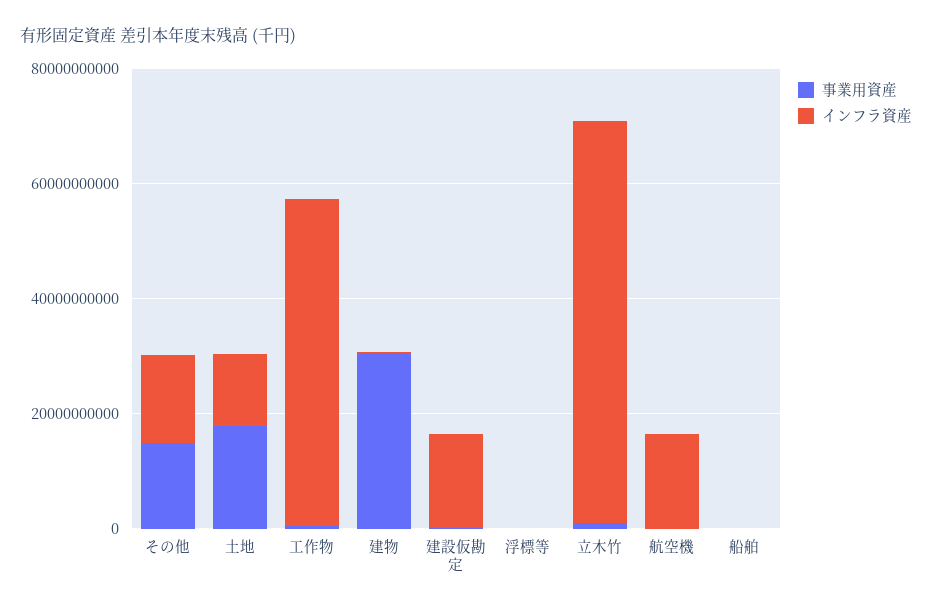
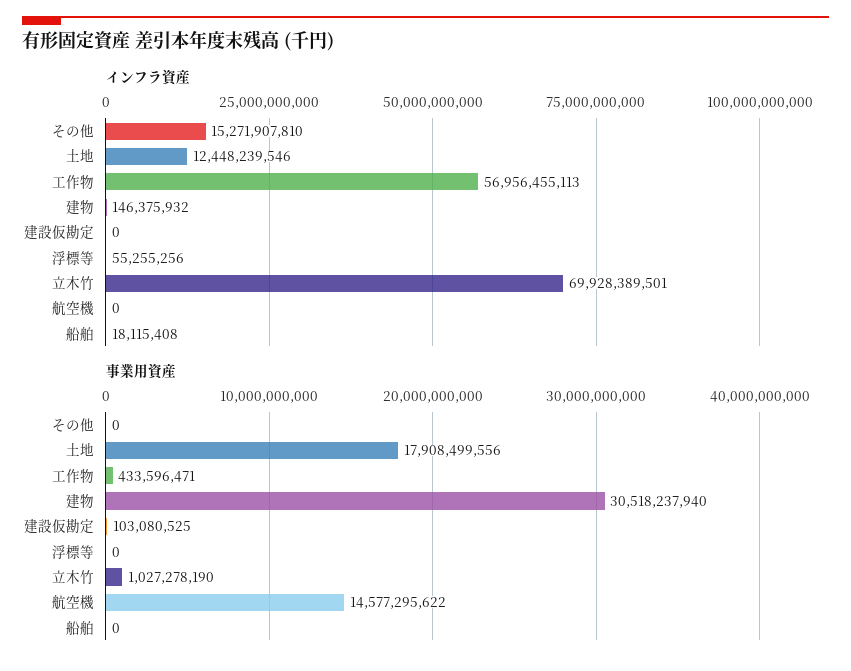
事業用資産, その他: 15000000000 -> 0
インフラ資産, 建設仮勘定: 15000000000 -> 0
事業用資産, 航空機: 0 -> 14577295622
インフラ資産, 航空機: 15000000000 -> 0

